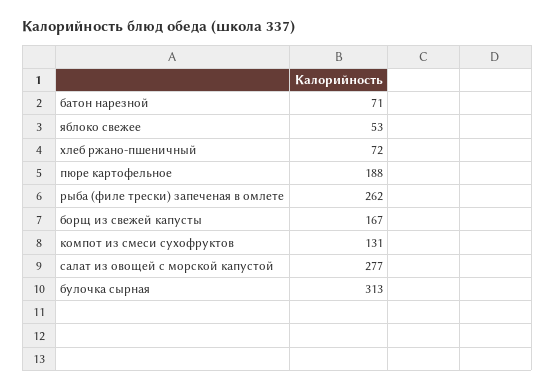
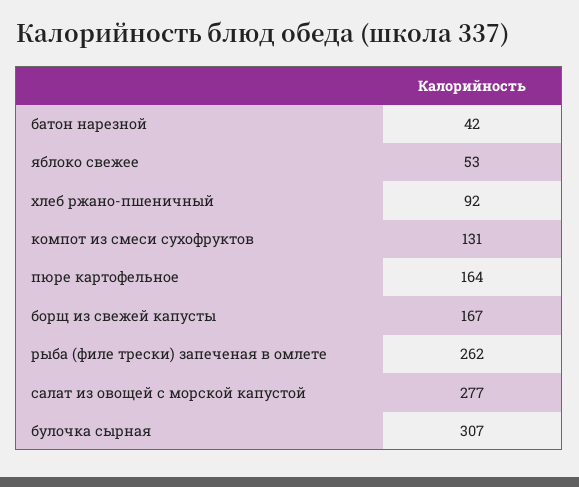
батон нарезной: 71 -> 42
хлеб ржано-пшеничный: 72 -> 92
пюре картофельное: 188 -> 164
булочка сырная: 313 -> 307

